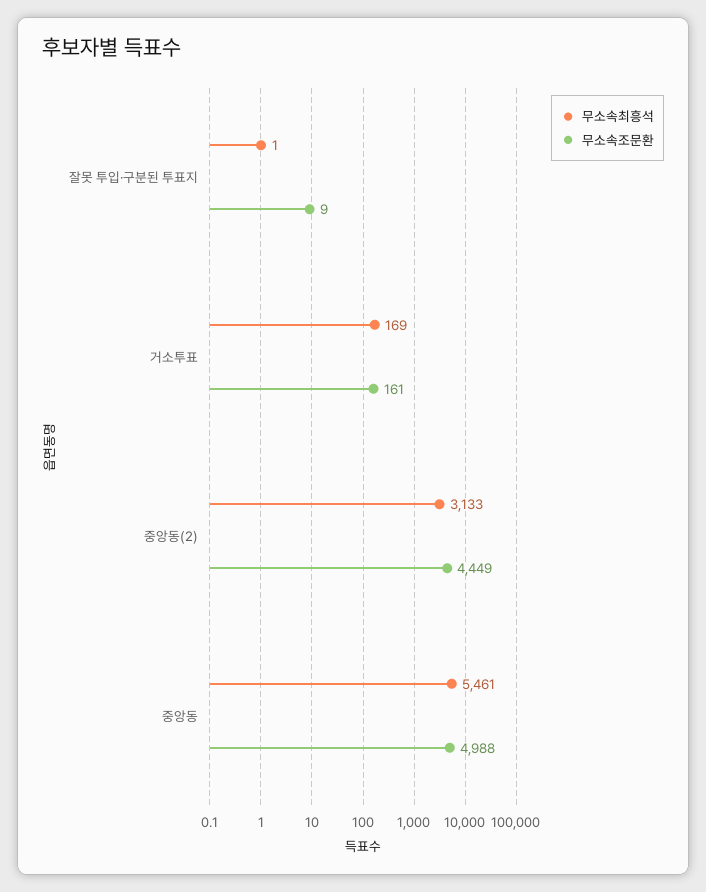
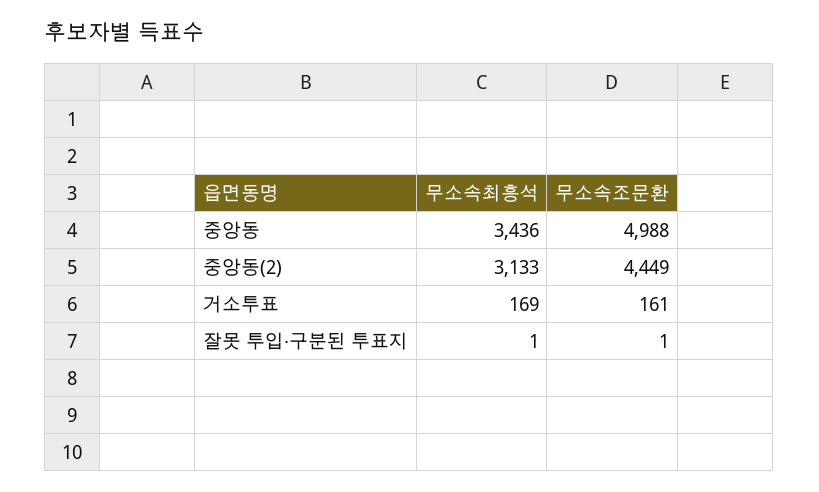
무소속조문환, 잘못 투입·구분된 투표지: 9 -> 1
무소속최흥석, 중앙동: 5461 -> 3436

